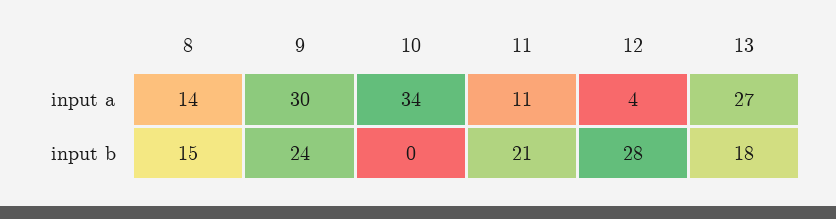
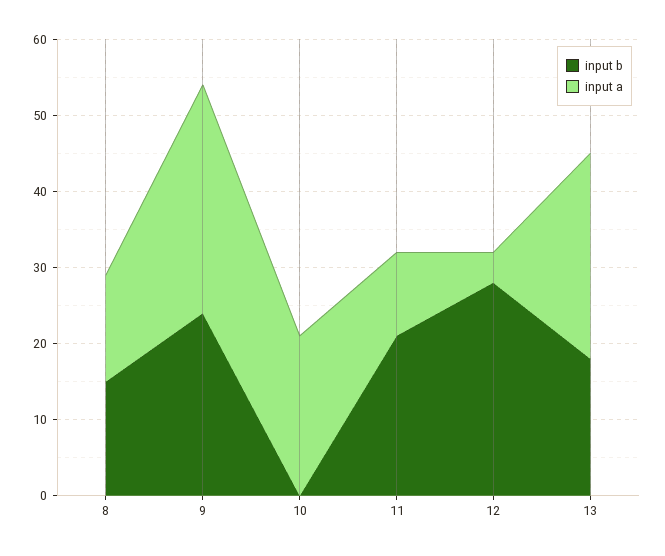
input a, 10: 34 -> 20

